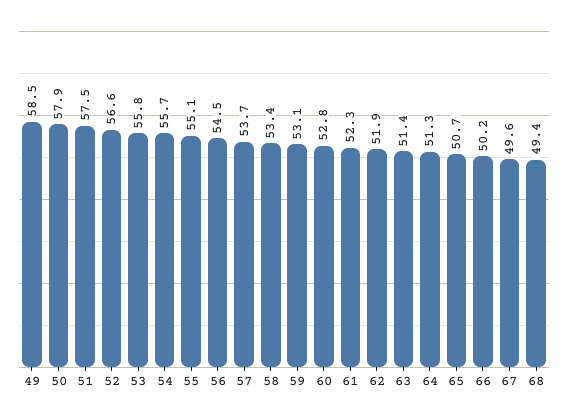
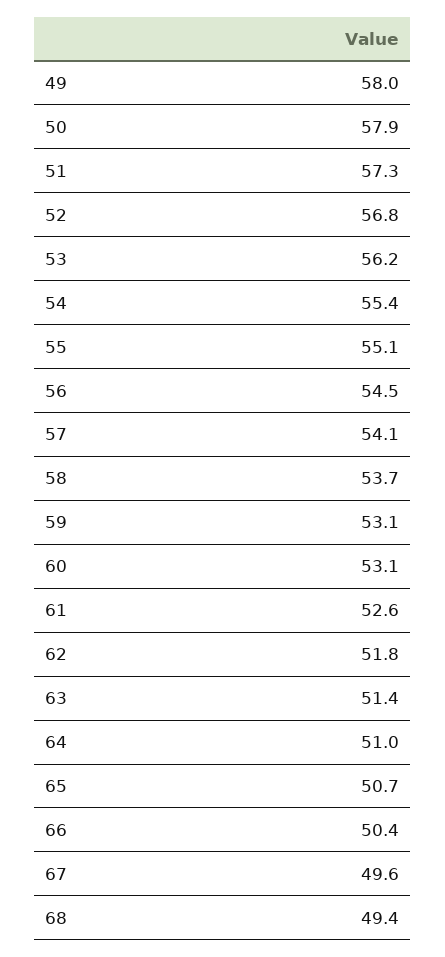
49: 58.5 -> 58
51: 57.5 -> 57.3
52: 56.6 -> 56.8
53: 55.8 -> 56.2
54: 55.7 -> 55.4
57: 53.7 -> 54.1
58: 53.4 -> 53.7
60: 52.8 -> 53.1
61: 52.3 -> 52.6
62: 51.9 -> 51.8
64: 51.3 -> 51
66: 50.2 -> 50.4

